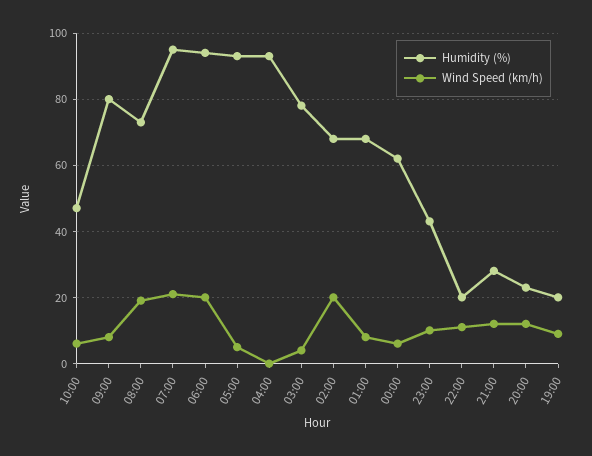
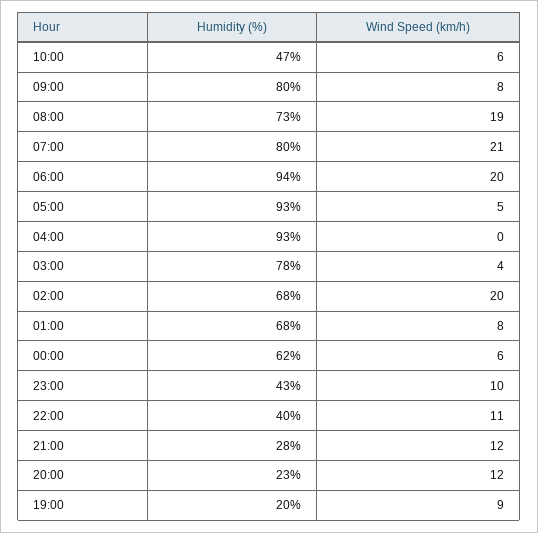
Humidity (%), 07:00: 95 -> 80
Humidity (%), 22:00: 20 -> 40

